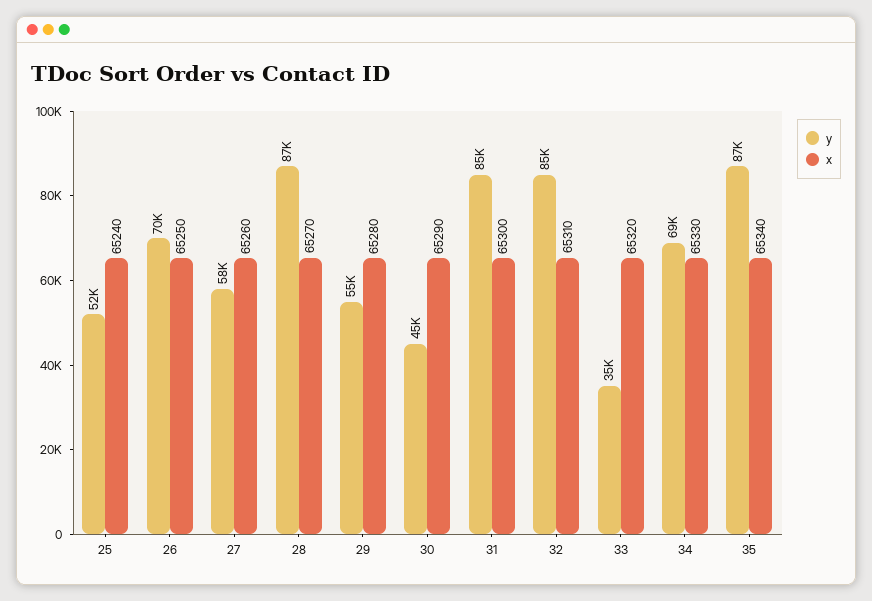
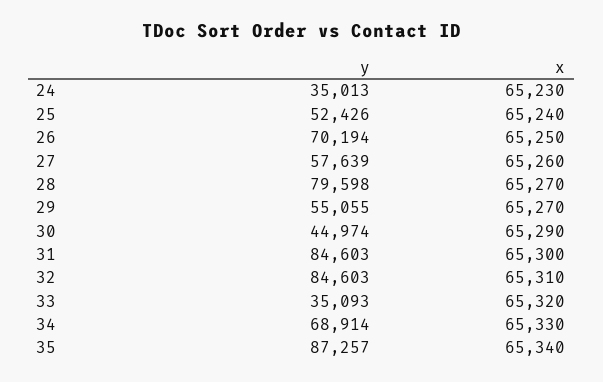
y, 28: 87000 -> 79598
x, 29: 65280 -> 65270
y, 24: none -> 35013
x, 24: none -> 65230

